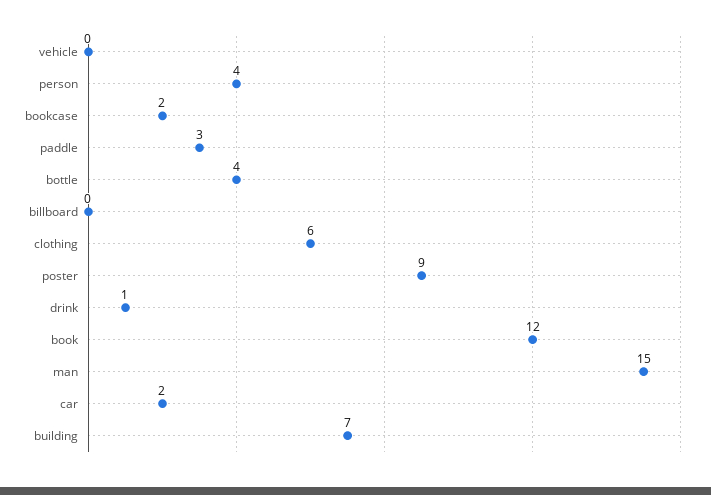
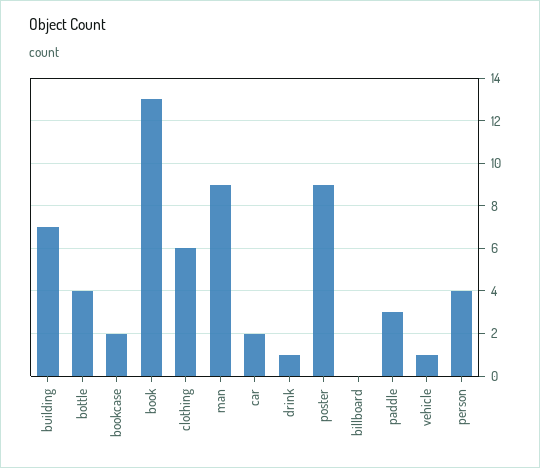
vehicle: 0 -> 1
book: 12 -> 13
man: 15 -> 9

